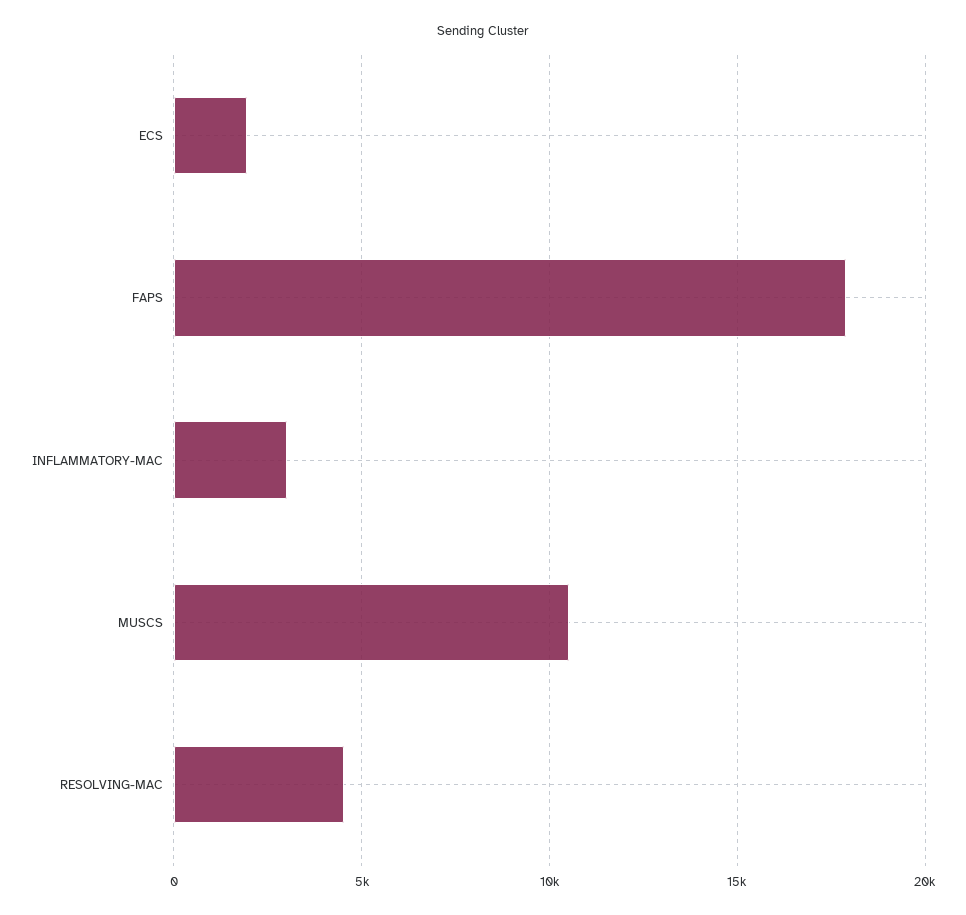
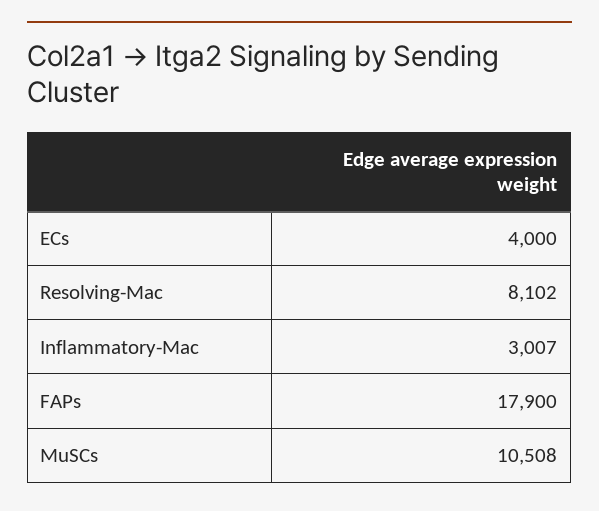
ECS: 2000 -> 4000
RESOLVING-MAC: 4500 -> 8102

